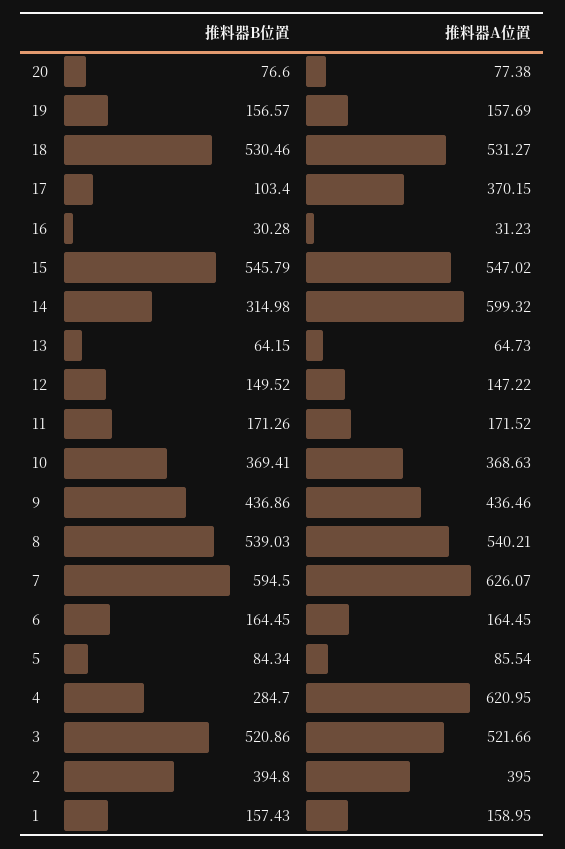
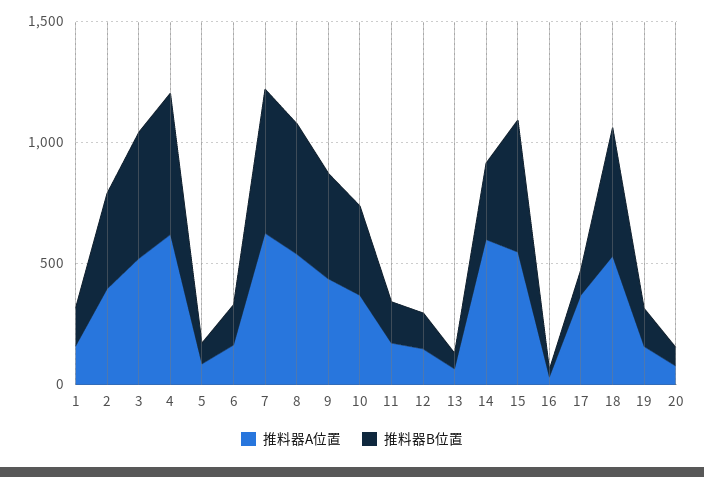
推料器B位置, 4: 284.7 -> 600

